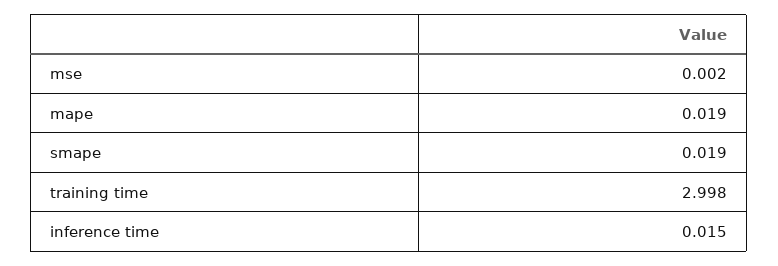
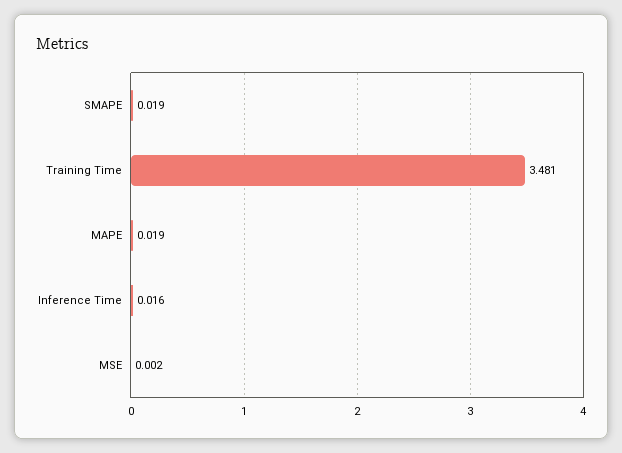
training time: 2.998 -> 3.481
inference time: 0.015 -> 0.016

